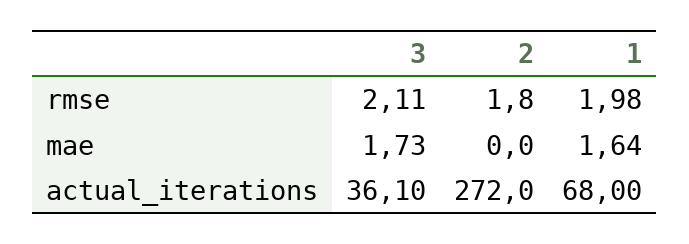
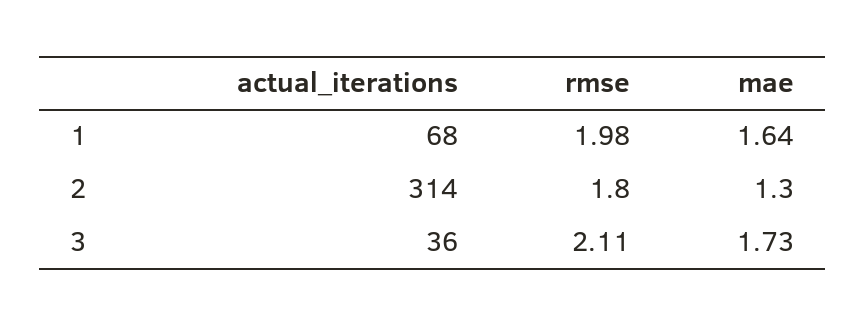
2, mae: 0 -> 1.3
3, actual_iterations: 36.1 -> 36
2, actual_iterations: 272 -> 314

